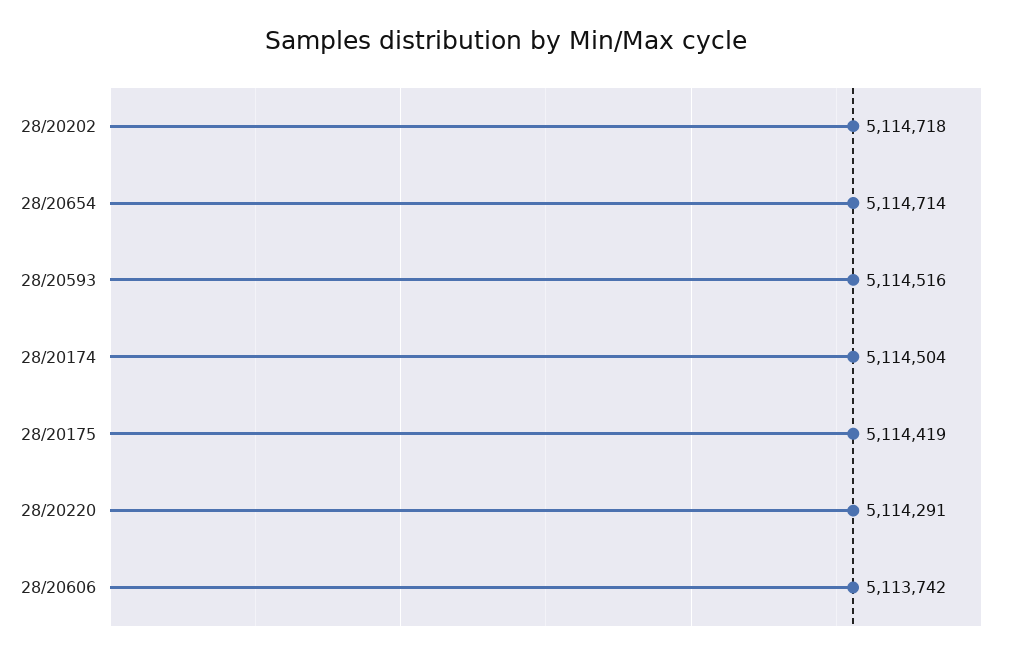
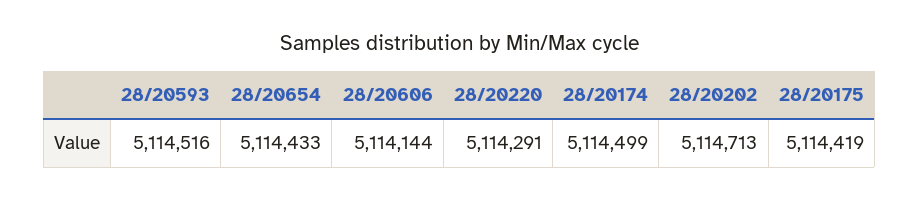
28/20202: 5114718 -> 5114713
28/20654: 5114714 -> 5114433
28/20174: 5114504 -> 5114499
28/20606: 5113742 -> 5114144

